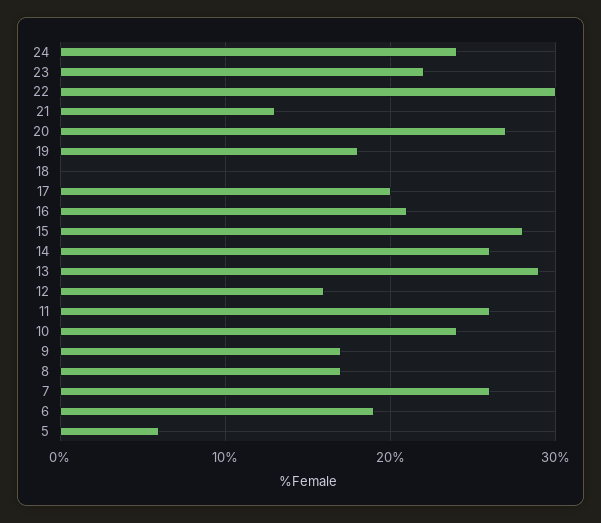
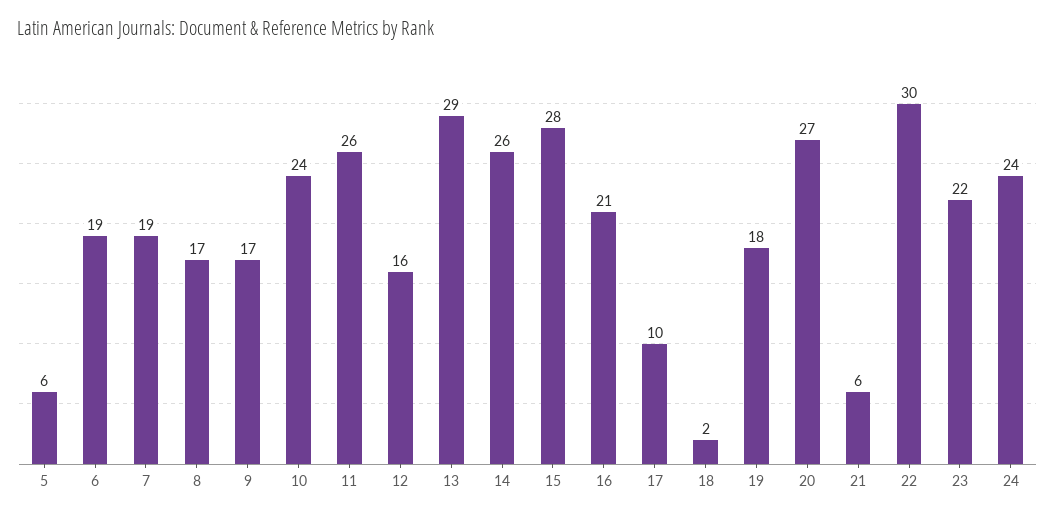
21: 13 -> 6
18: 0 -> 2
17: 20 -> 10
7: 26 -> 19

